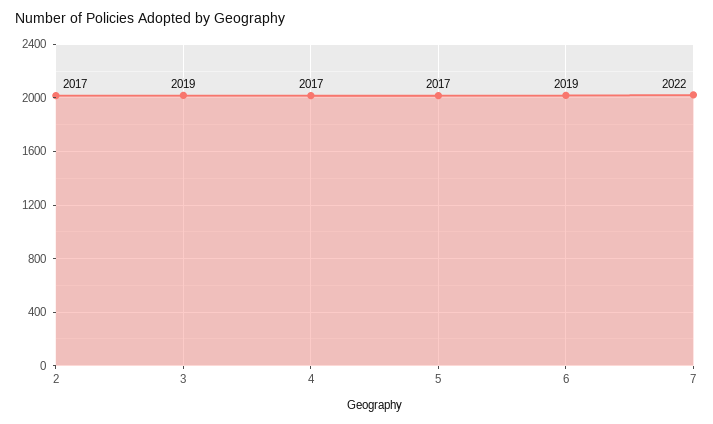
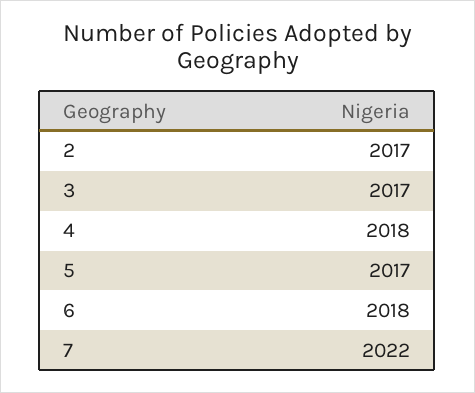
3: 2019 -> 2017
4: 2017 -> 2018
6: 2019 -> 2018

